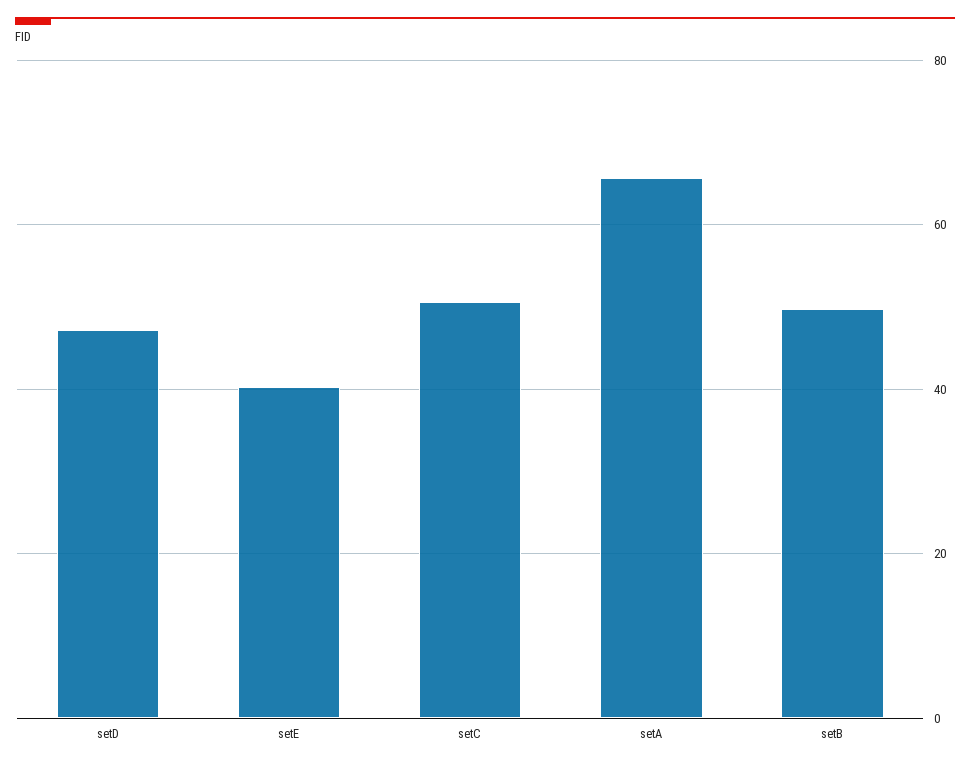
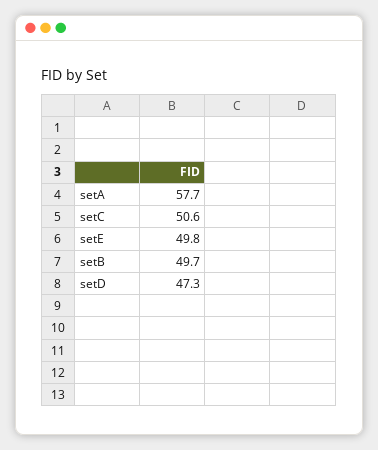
setE: 40 -> 49.8
setA: 66 -> 57.7

